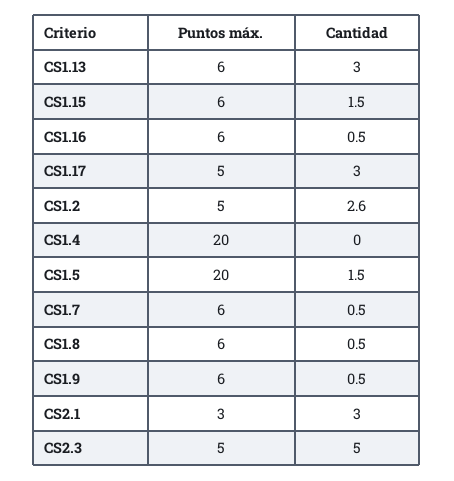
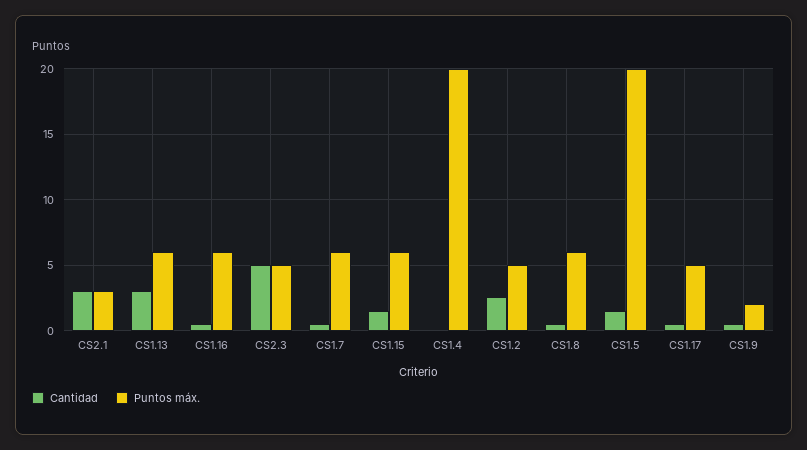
Cantidad, CS1.17: 3 -> 0.5
Puntos máx., CS1.9: 6 -> 2

